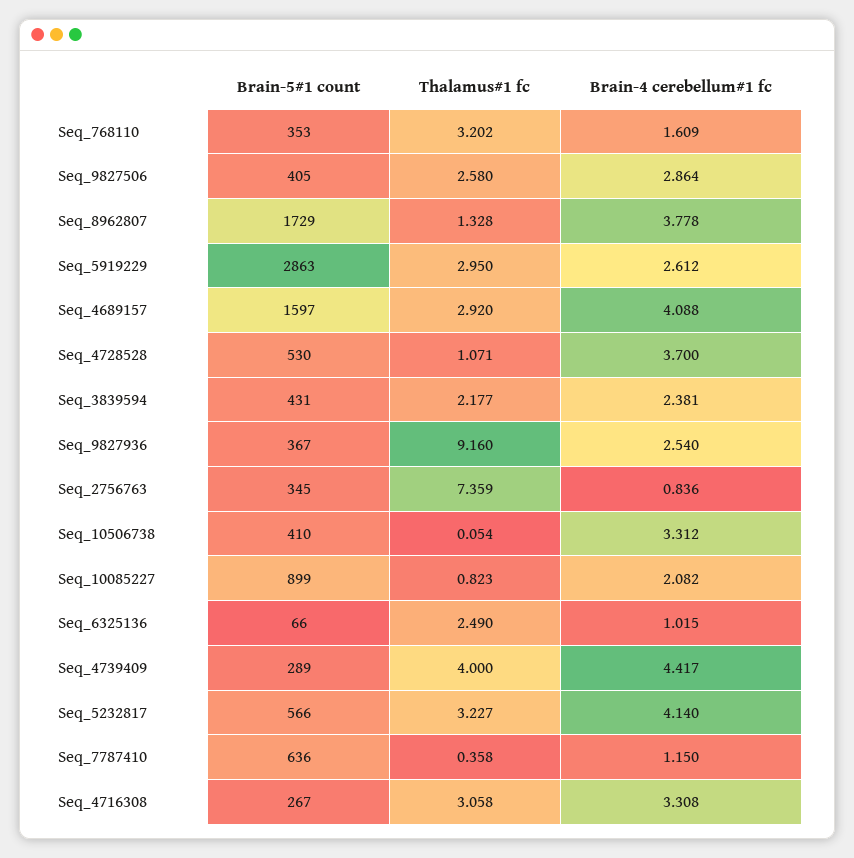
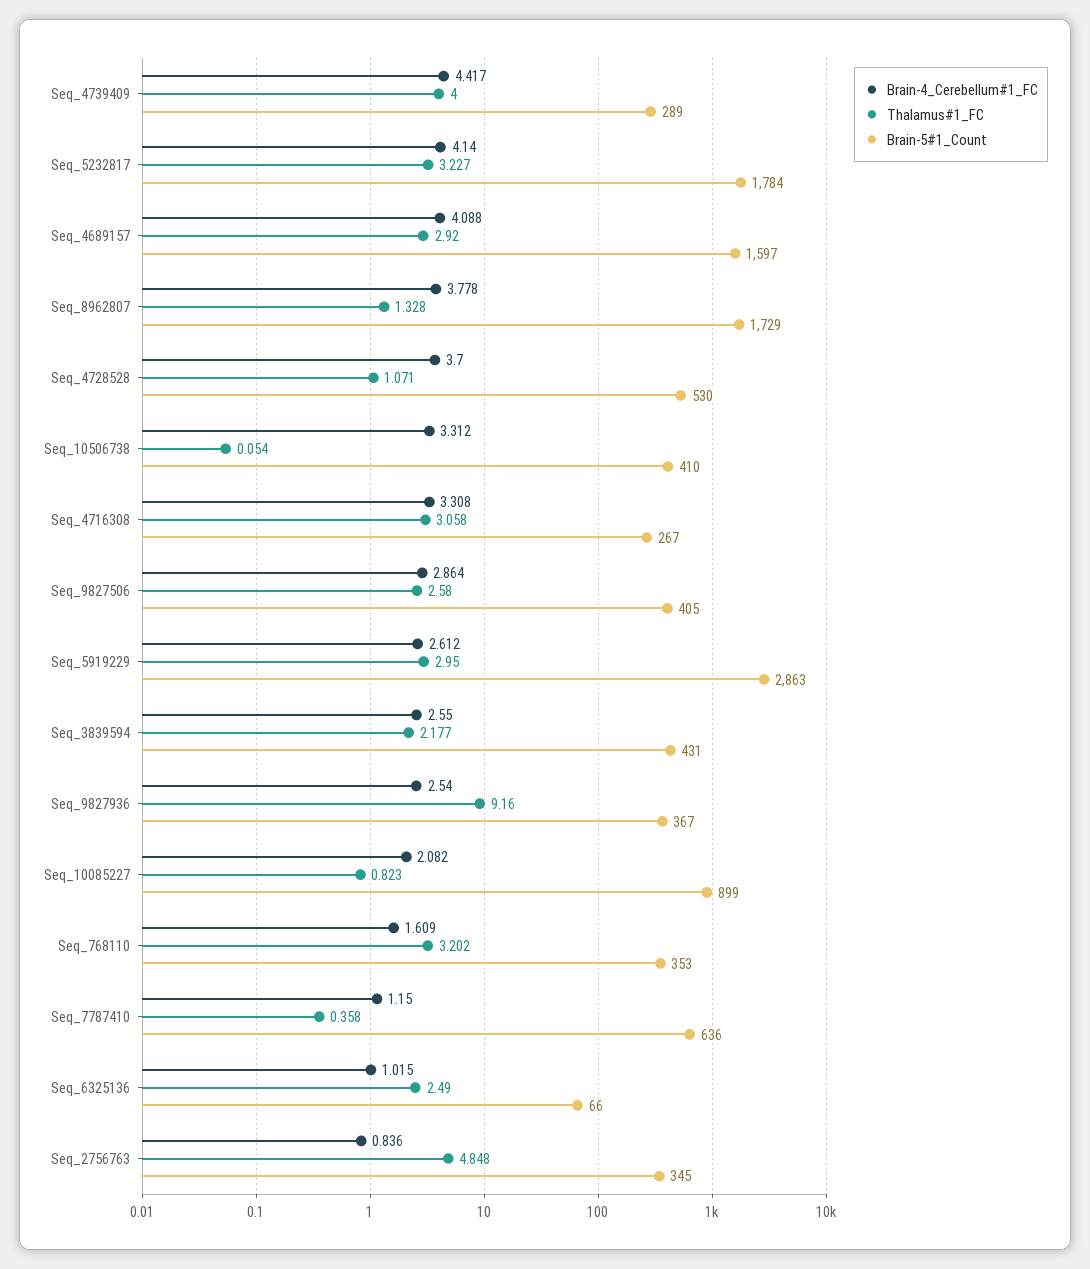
Brain-4 cerebellum#1 fc, Seq_3839594: 2.381 -> 2.55
Thalamus#1 fc, Seq_2756763: 7.359 -> 4.848
Brain-5#1 count, Seq_5232817: 566 -> 1784

